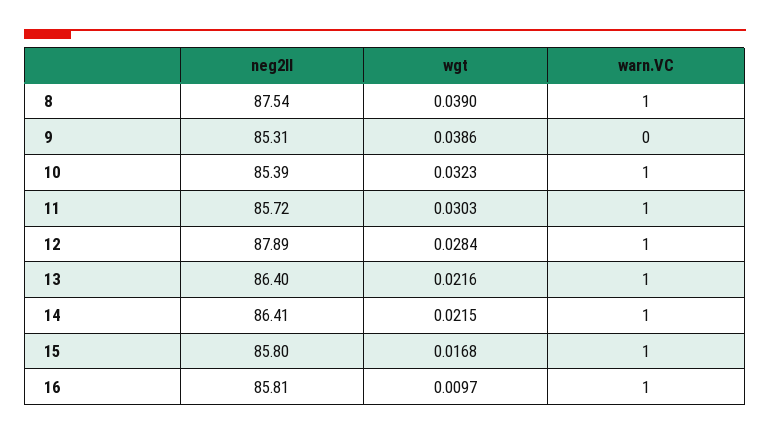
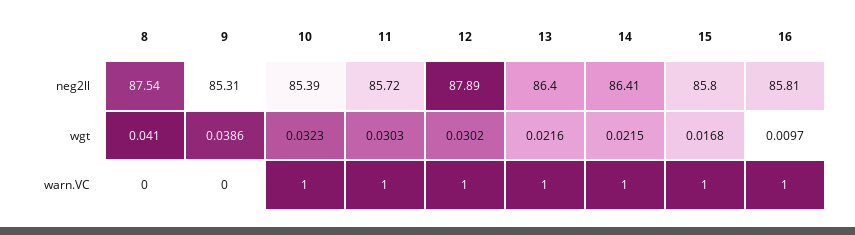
wgt, 8: 0.039 -> 0.041
warn.VC, 8: 1 -> 0
wgt, 12: 0.0284 -> 0.0302

